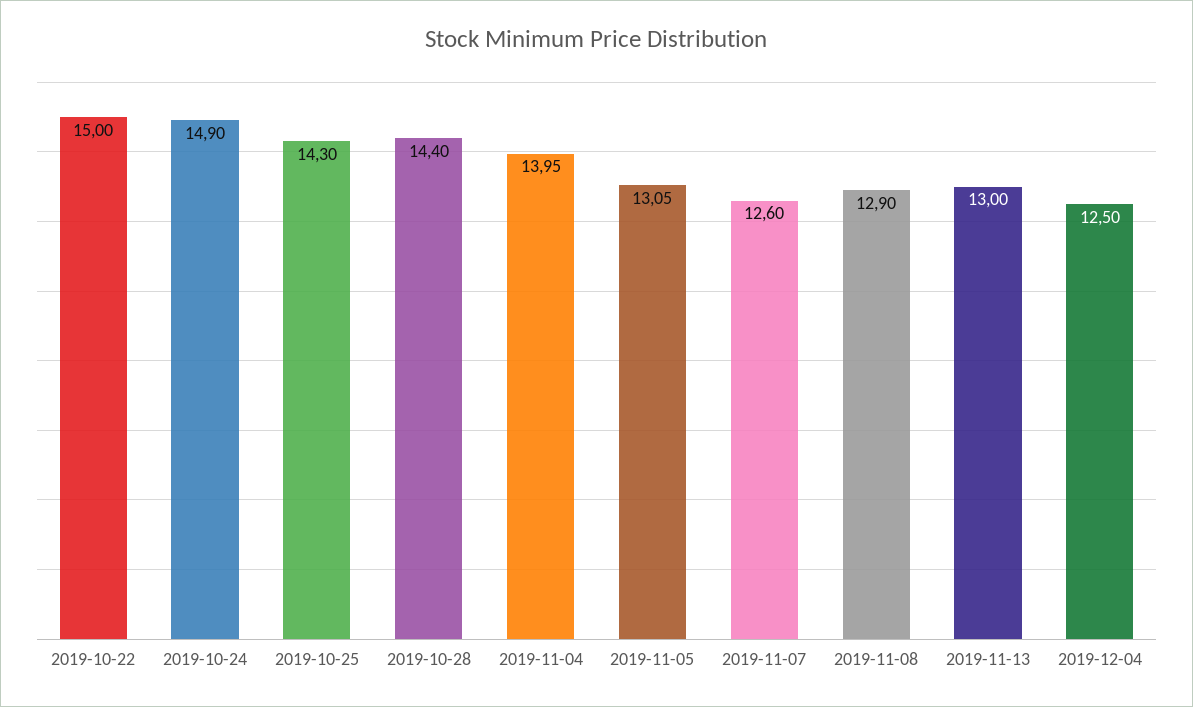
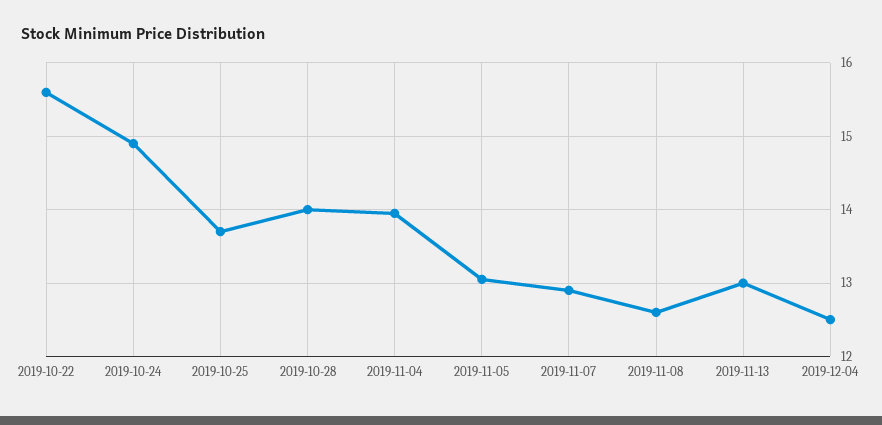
2019-10-22: 15 -> 15.6
2019-10-25: 14.3 -> 13.7
2019-10-28: 14.4 -> 14
2019-11-07: 12.6 -> 12.9
2019-11-08: 12.9 -> 12.6

